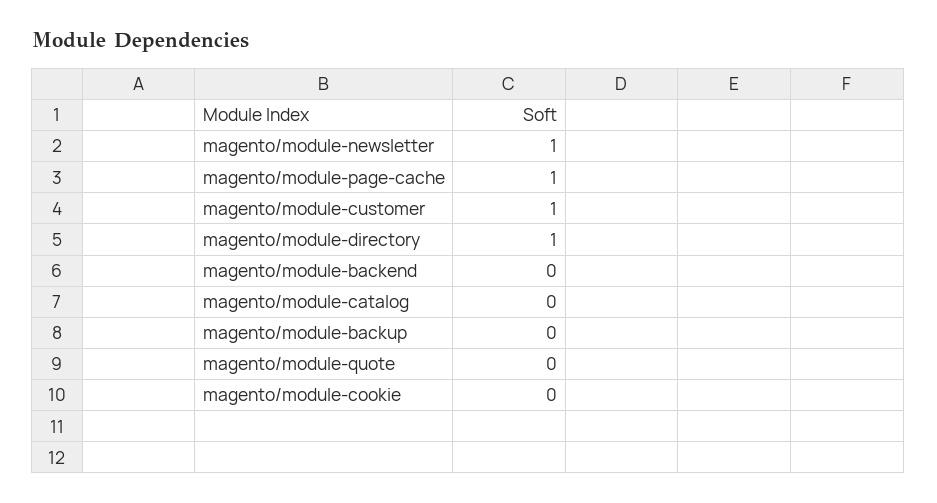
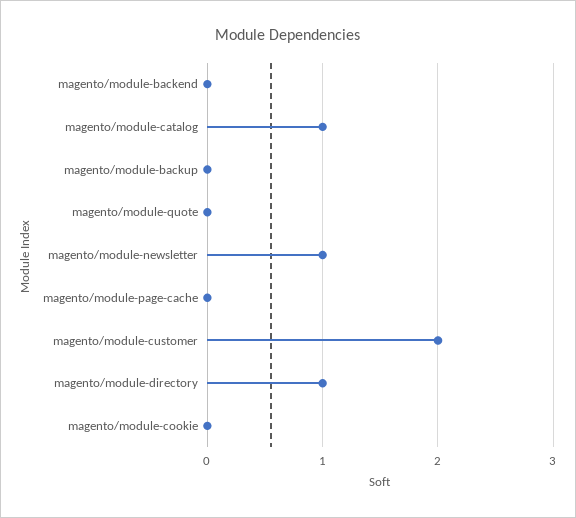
magento/module-page-cache: 1 -> 0
magento/module-customer: 1 -> 2
magento/module-catalog: 0 -> 1

